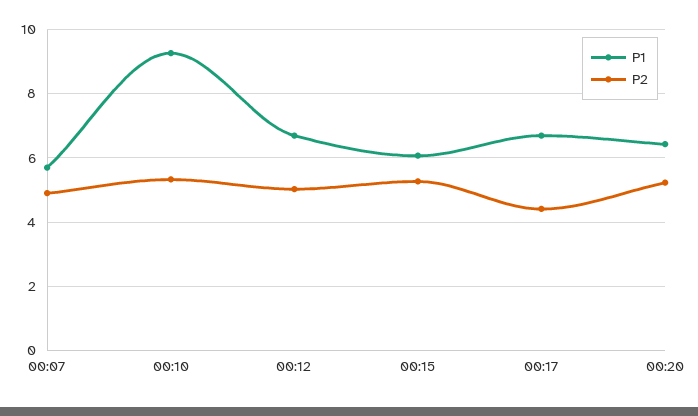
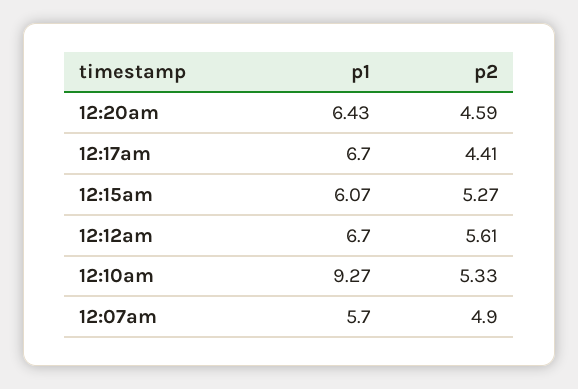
P2, 00:12: 5 -> 5.61
P2, 00:20: 5.2 -> 4.59

